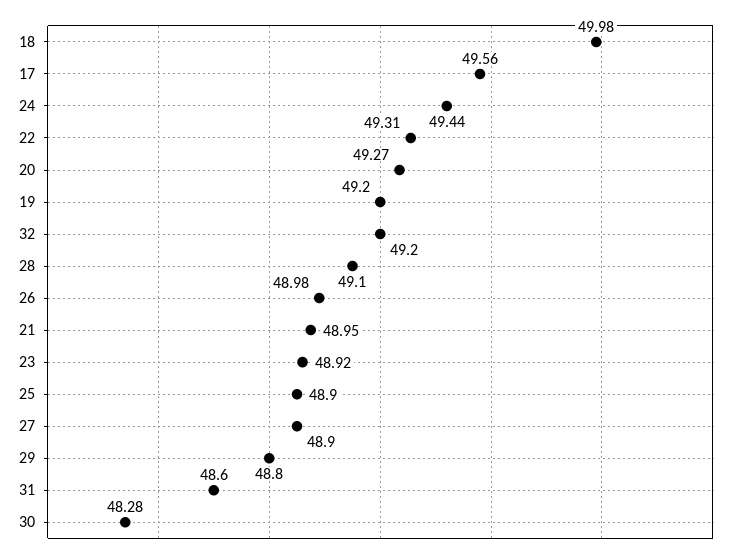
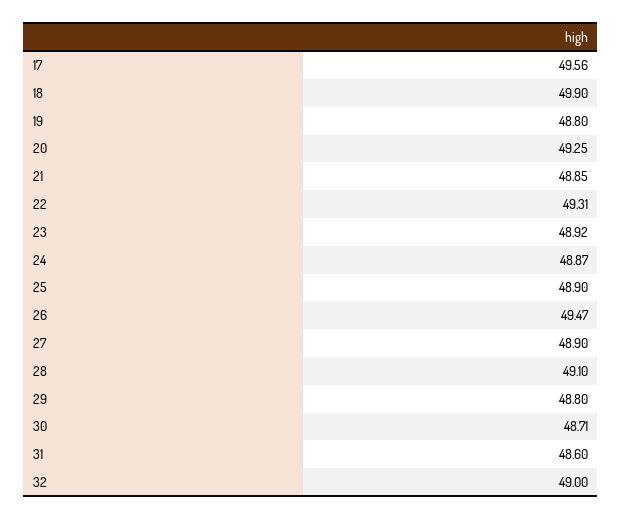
18: 49.98 -> 49.9
24: 49.44 -> 48.87
20: 49.27 -> 49.25
19: 49.2 -> 48.8
32: 49.2 -> 49
26: 48.98 -> 49.47
21: 48.95 -> 48.85
30: 48.28 -> 48.71

